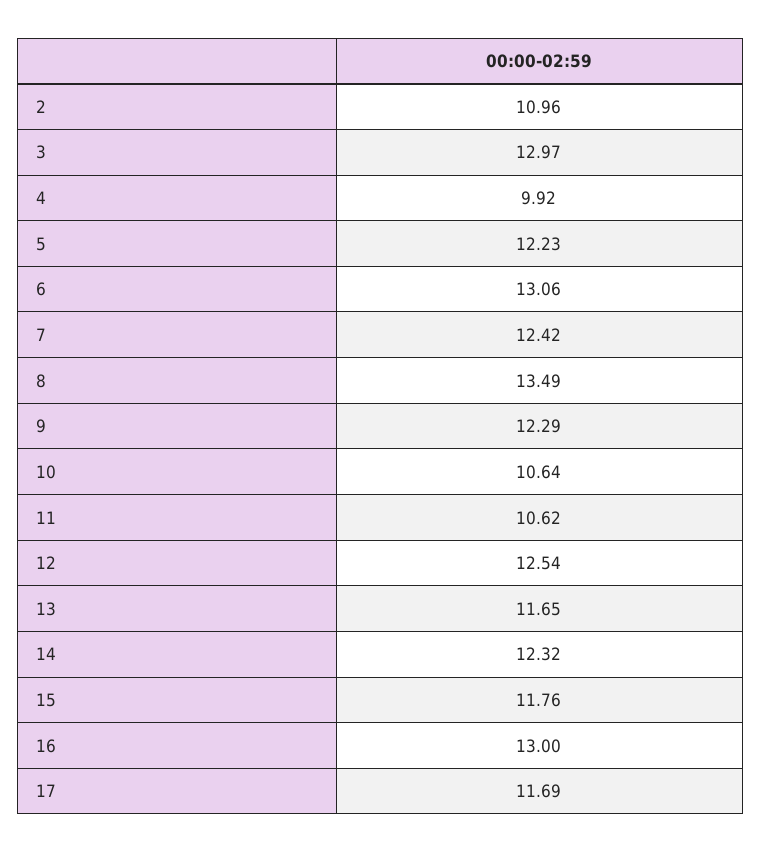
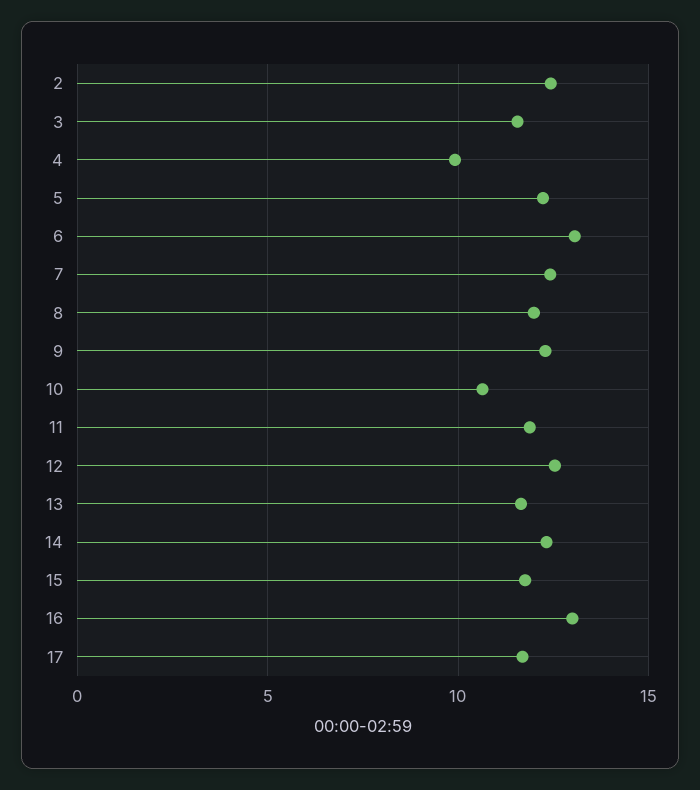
2: 10.96 -> 12.5
3: 12.97 -> 11.5
8: 13.49 -> 12
11: 10.62 -> 12

